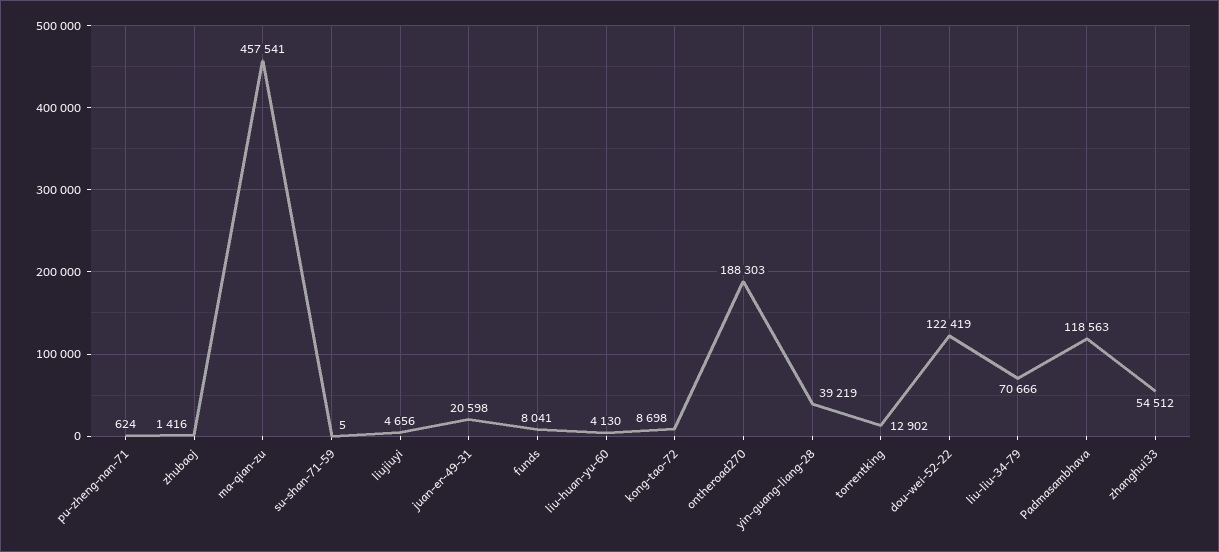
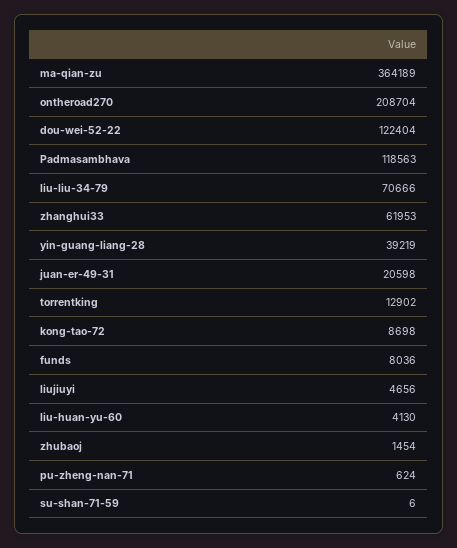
zhubaoj: 1416 -> 1454
ma-qian-zu: 457541 -> 364189
su-shan-71-59: 5 -> 6
funds: 8041 -> 8036
ontheroad270: 188303 -> 208704
dou-wei-52-22: 122419 -> 122404
zhanghui33: 54512 -> 61953

